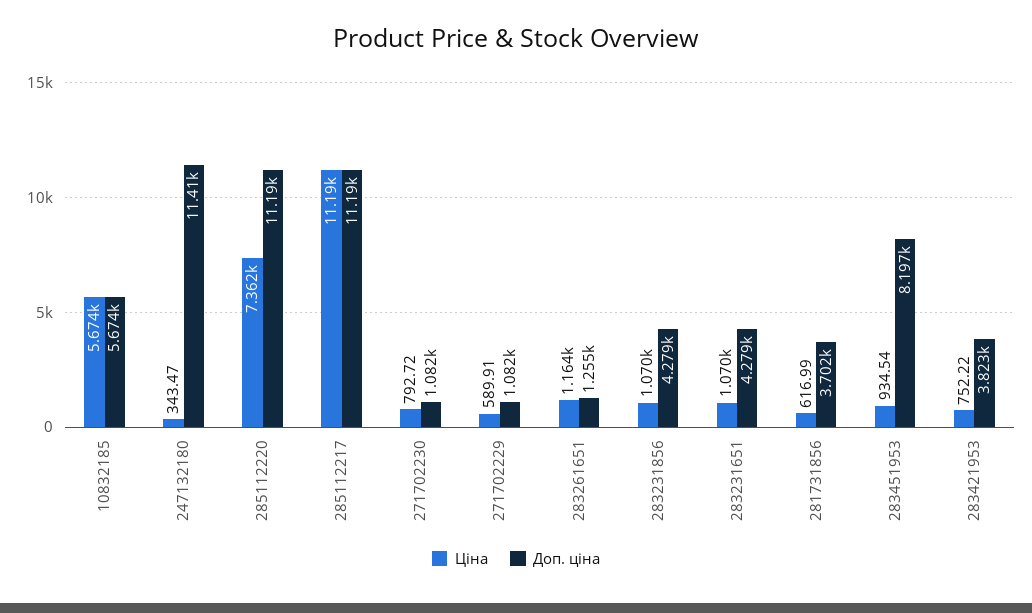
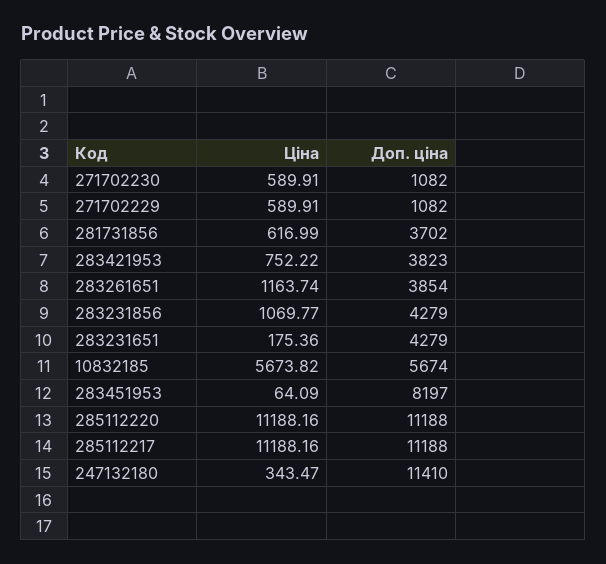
Ціна, 285112220: 7362 -> 11188.16
Ціна, 271702230: 792.72 -> 589.91
Доп. ціна, 283261651: 1255 -> 3854
Ціна, 283231651: 1070 -> 175.36
Ціна, 283451953: 934.54 -> 64.09

